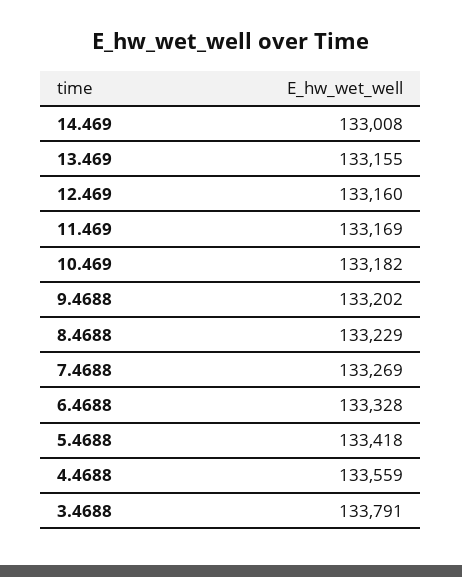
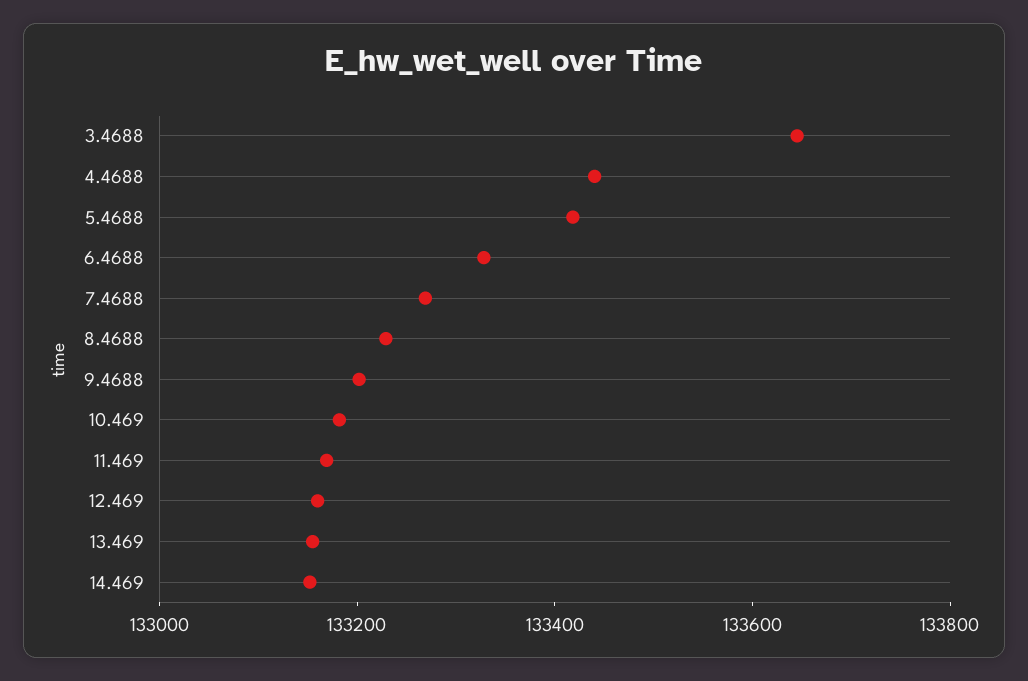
14.469: 133008 -> 133150
4.4688: 133559 -> 133450
3.4688: 133791 -> 133650

